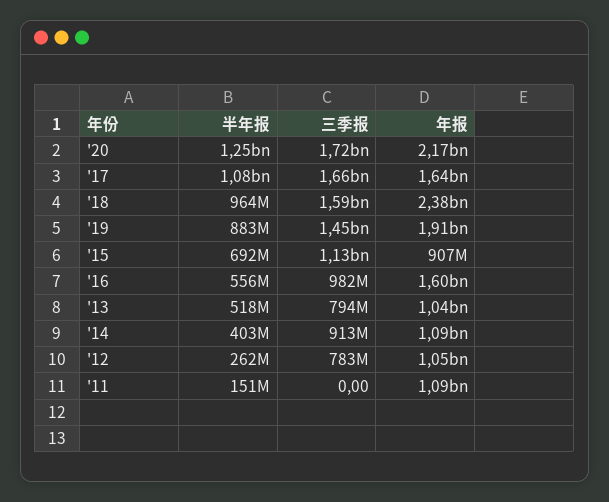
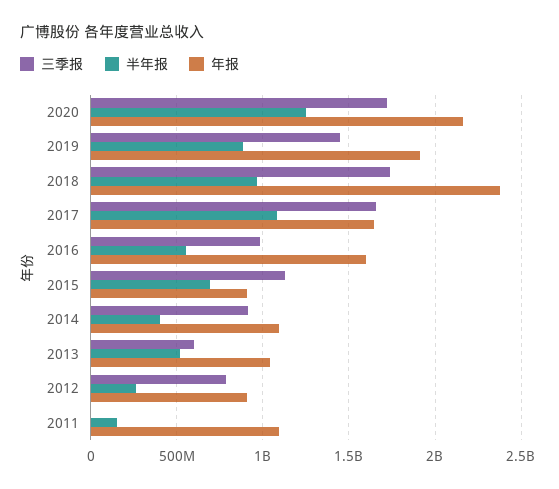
三季报, '18: 1590000000 -> 1750000000
三季报, '13: 794000000 -> 600000000
年报, '12: 1050000000 -> 900000000

